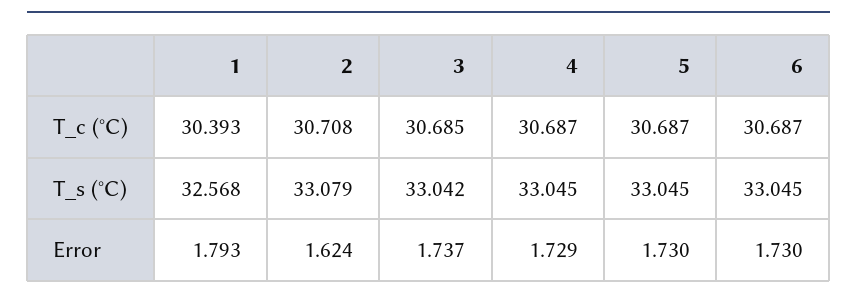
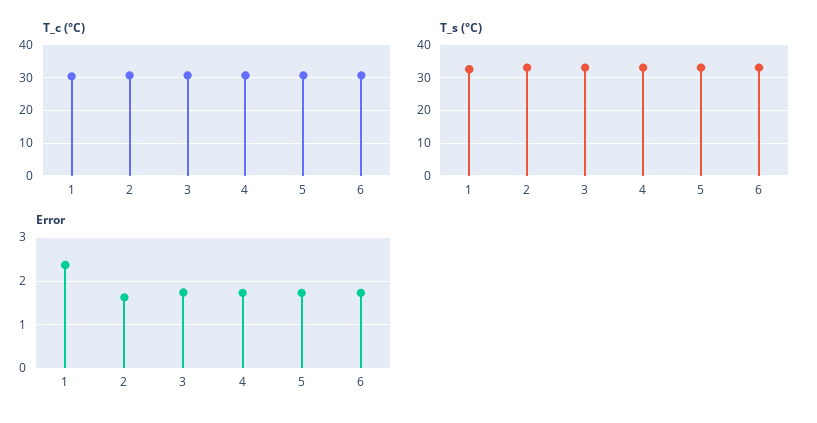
Error, 1: 1.793 -> 2.4

